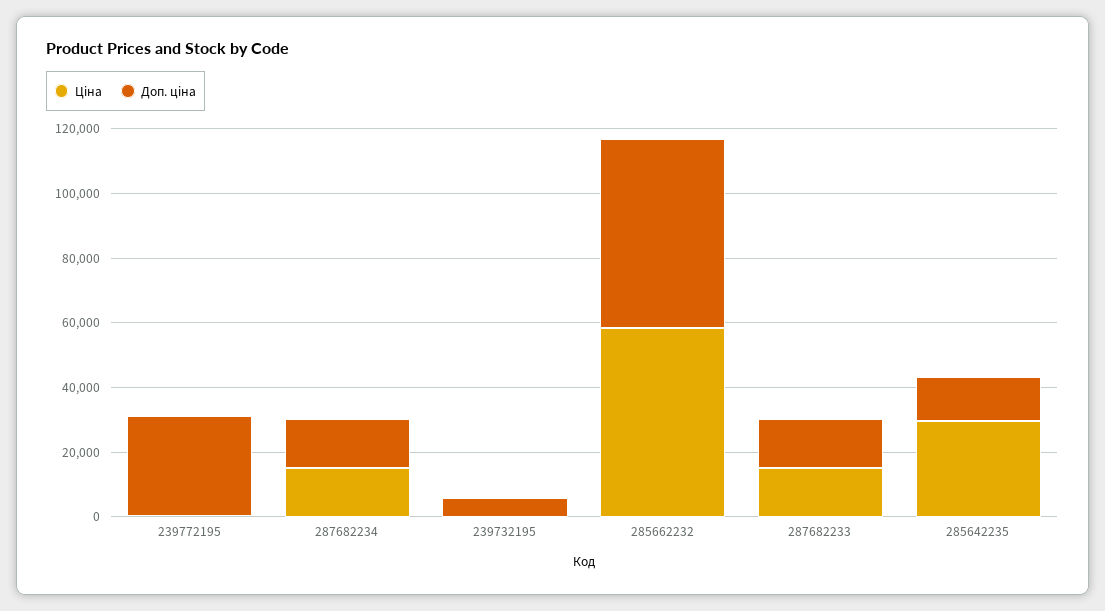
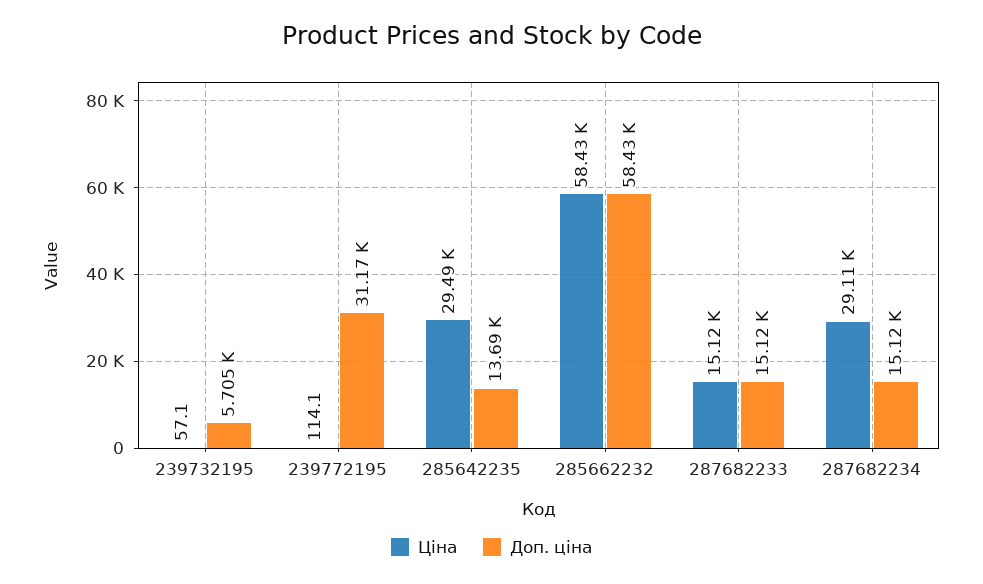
Ціна, 287682234: 15000 -> 29110

